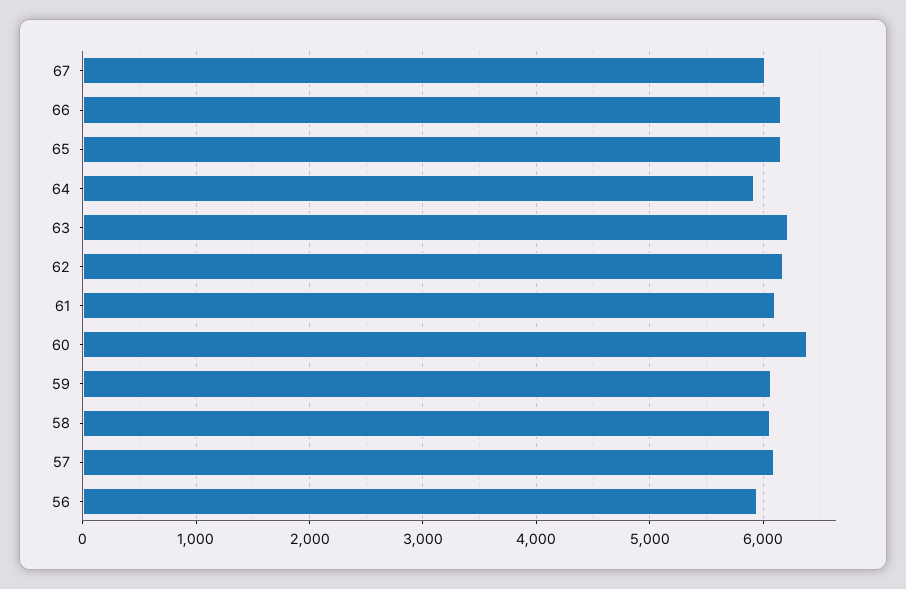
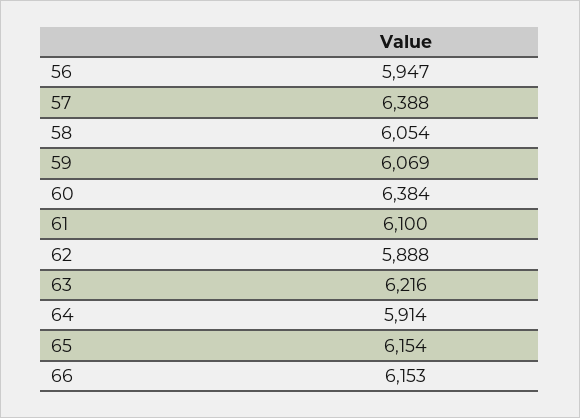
67: 6000 -> none
62: 6200 -> 5888
57: 6100 -> 6388

